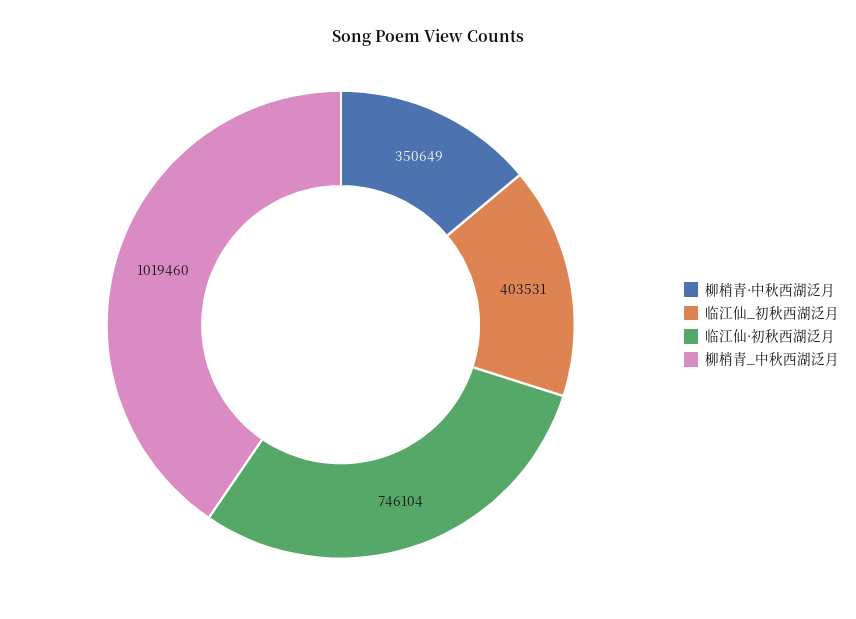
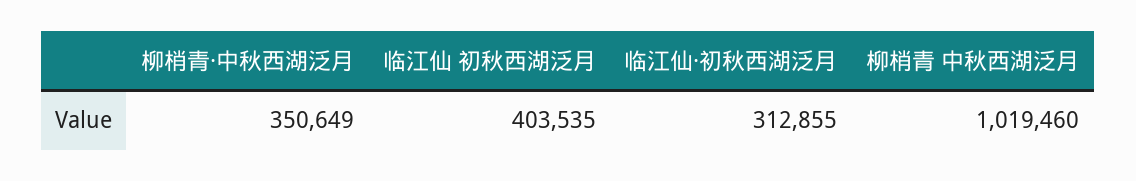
临江仙_初秋西湖泛月: 403531 -> 403535
临江仙·初秋西湖泛月: 746104 -> 312855

